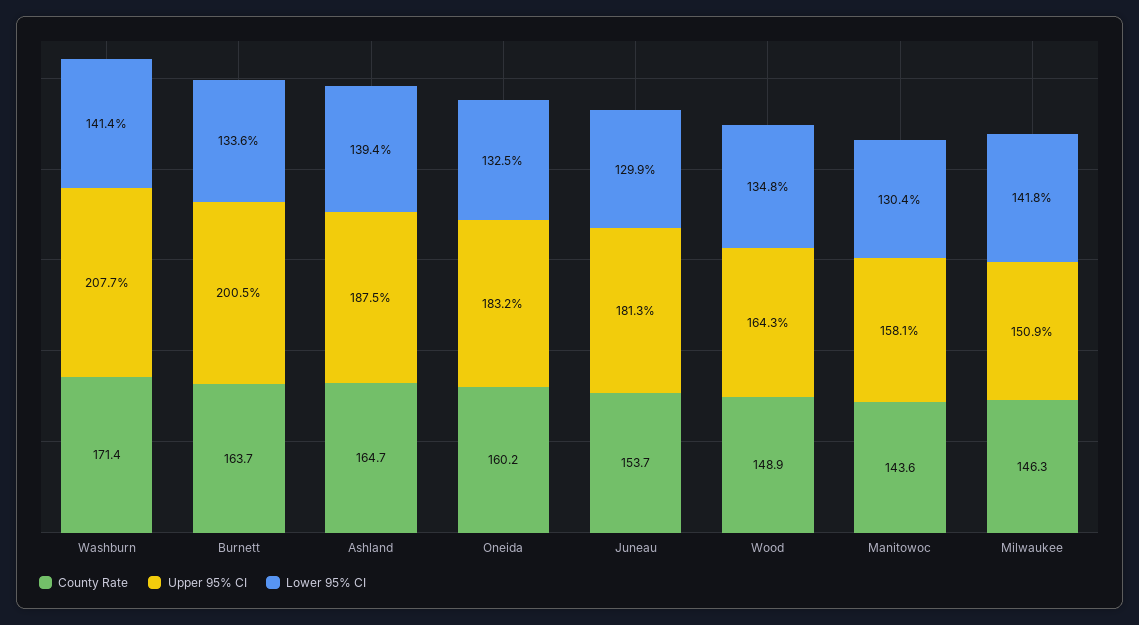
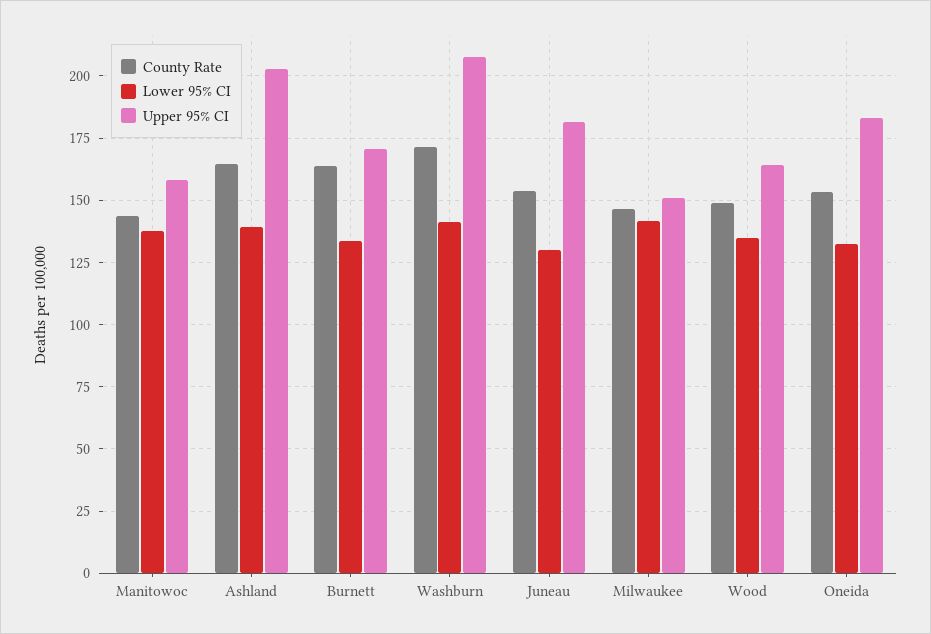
Upper 95% CI, Burnett: 200.5 -> 170
Upper 95% CI, Ashland: 187.5 -> 202.5
County Rate, Oneida: 160.2 -> 152.5
Lower 95% CI, Manitowoc: 130.4 -> 137.5

